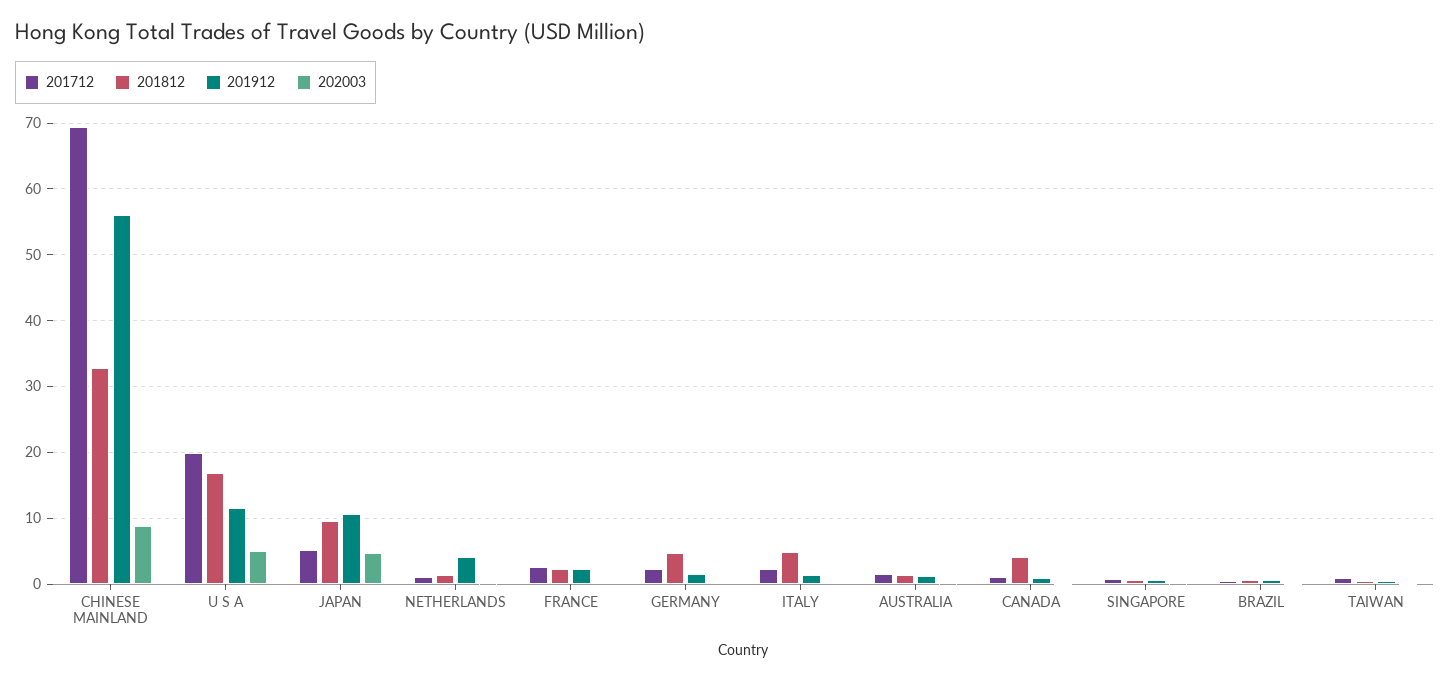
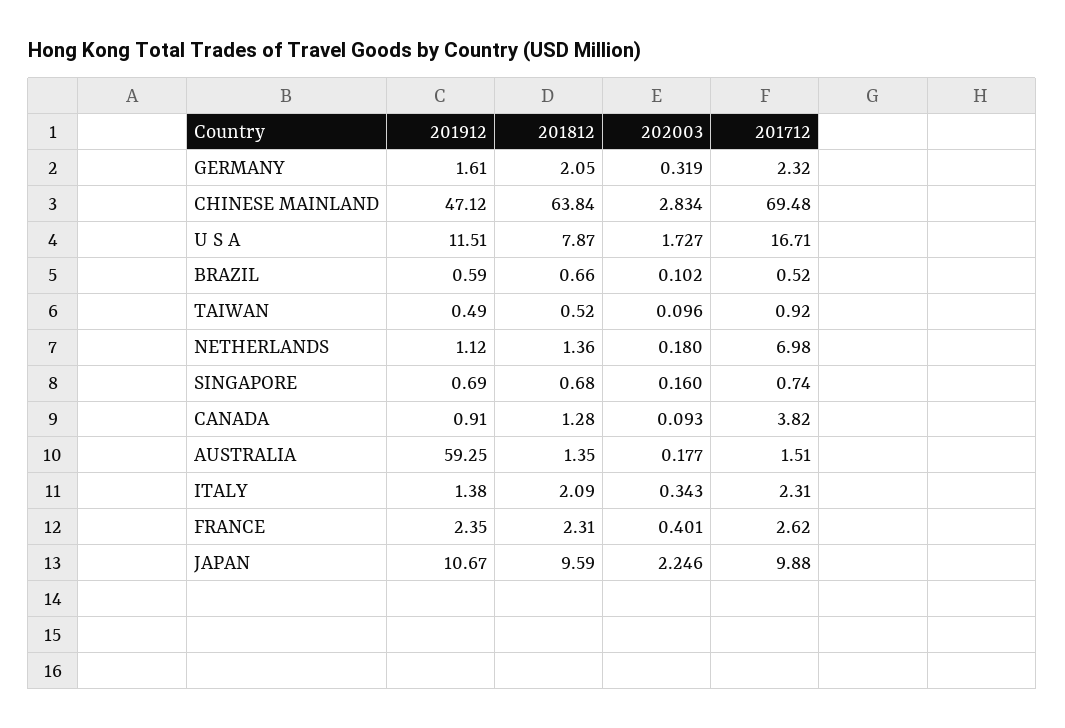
201812, CHINESE MAINLAND: 33 -> 63.84
201912, CHINESE MAINLAND: 56 -> 47.12
202003, CHINESE MAINLAND: 9 -> 2.834
201712, U S A: 20 -> 16.71
201812, U S A: 17 -> 7.87
202003, U S A: 5 -> 1.727
201712, JAPAN: 5 -> 9.88
202003, JAPAN: 5 -> 2.246
201712, NETHERLANDS: 1 -> 6.98
201912, NETHERLANDS: 4 -> 1.12
201812, GERMANY: 5 -> 2.05
201812, ITALY: 5 -> 2.09
201912, AUSTRALIA: 1 -> 59.25
201712, CANADA: 1 -> 3.82
201812, CANADA: 4 -> 1.28

